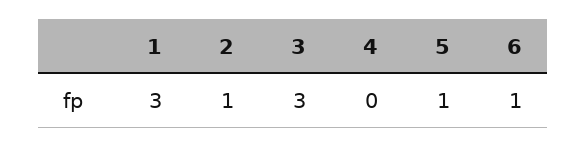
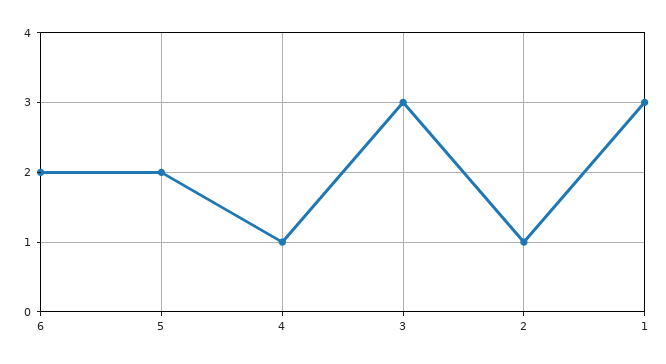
4: 0 -> 1
5: 1 -> 2
6: 1 -> 2

